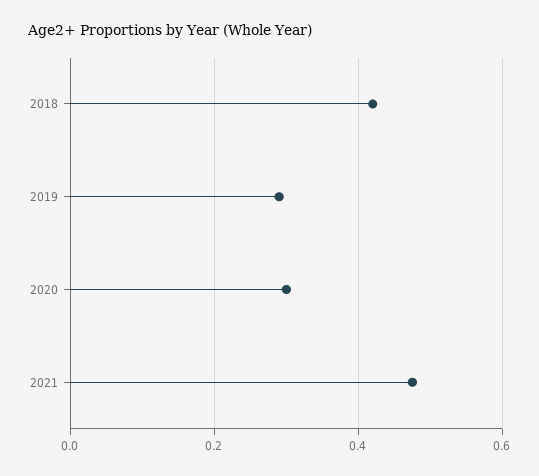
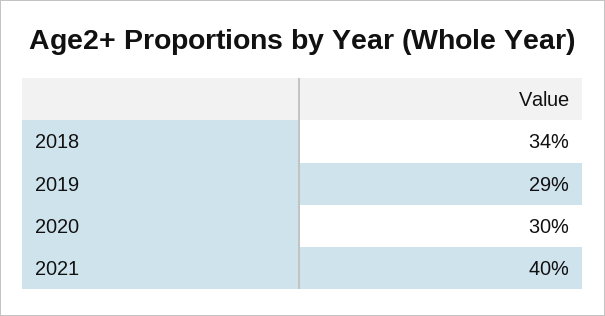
2018: 0.42 -> 0.34
2021: 0.48 -> 0.4

